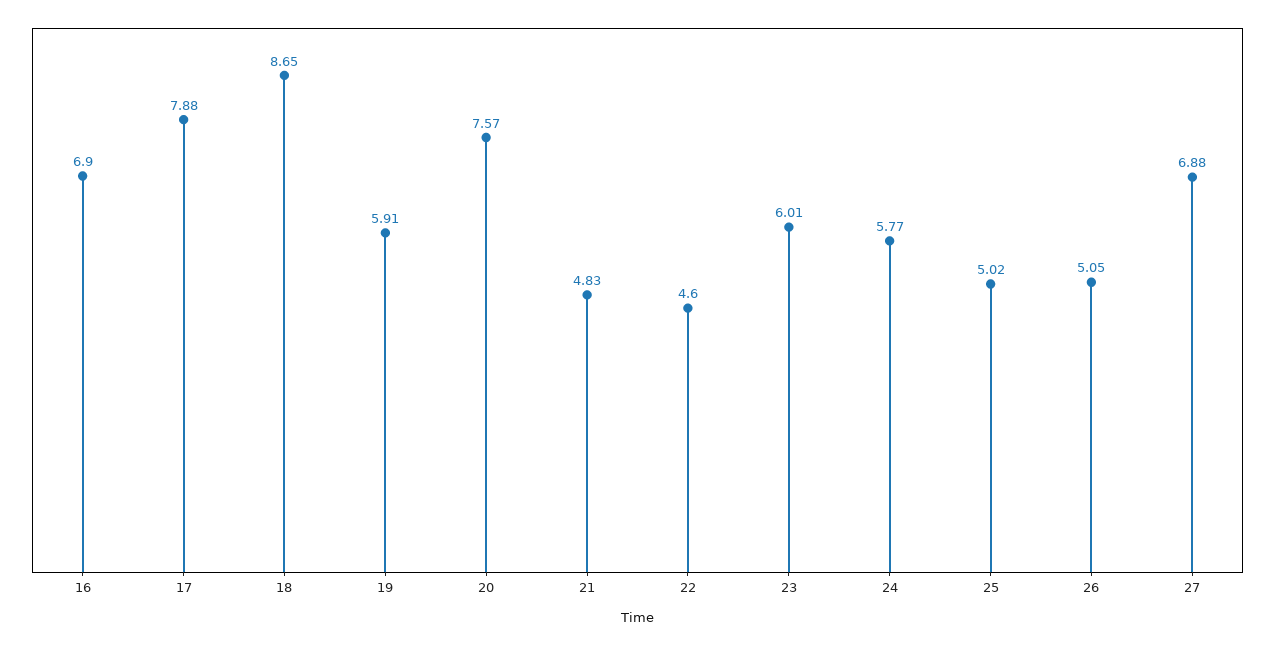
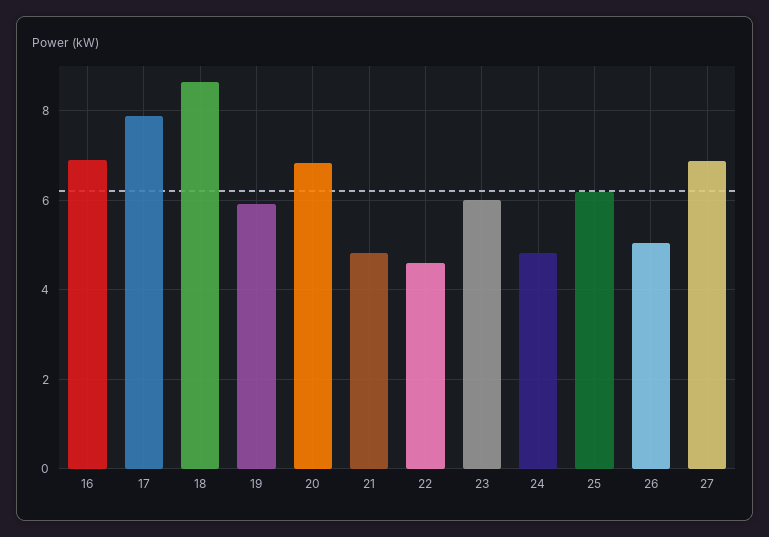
20: 7.57 -> 6.8
24: 5.77 -> 4.8
25: 5.02 -> 6.2

